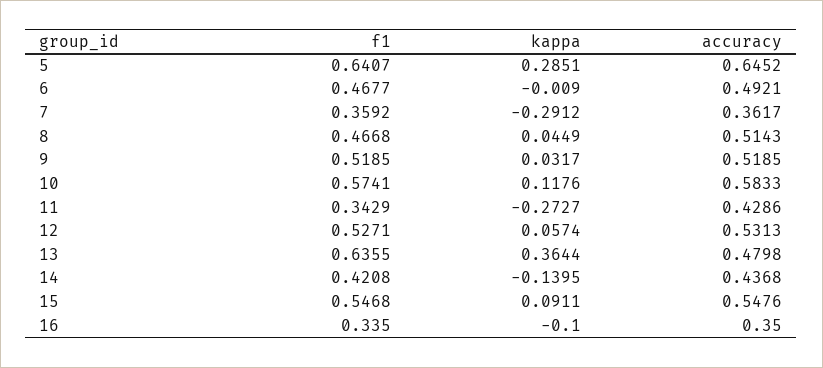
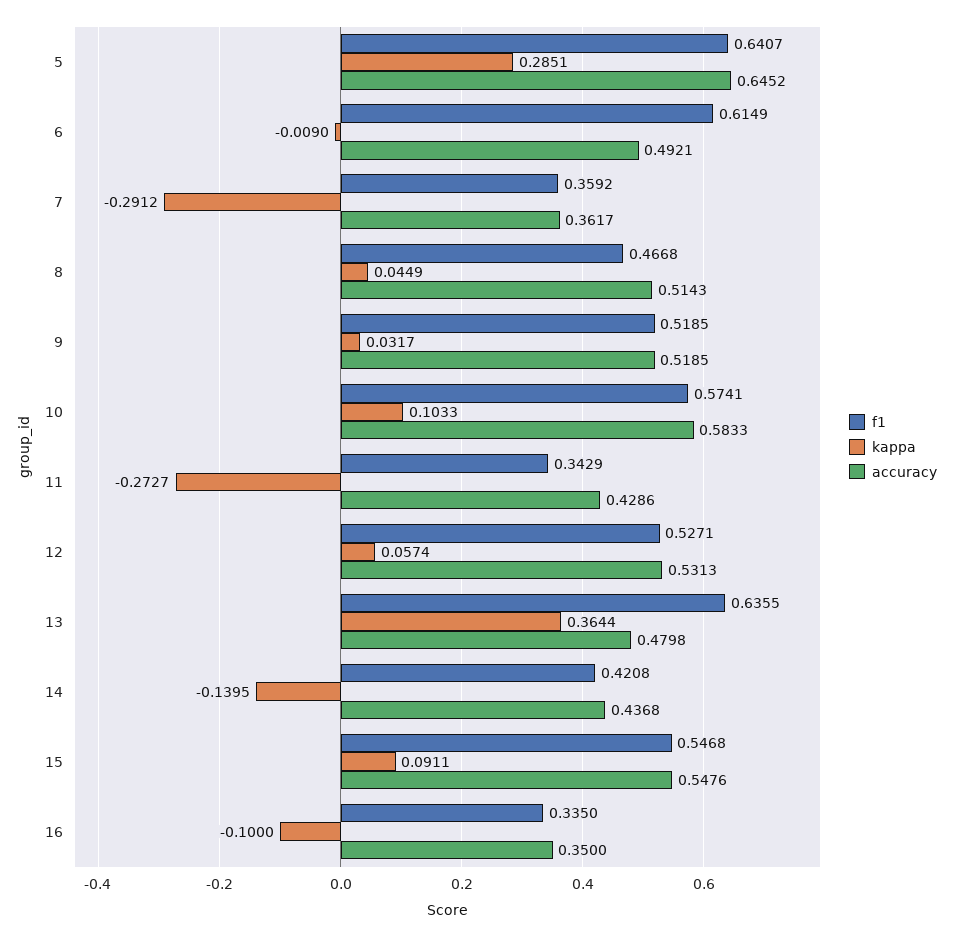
f1, 6: 0.4677 -> 0.6149
kappa, 10: 0.1176 -> 0.1033

